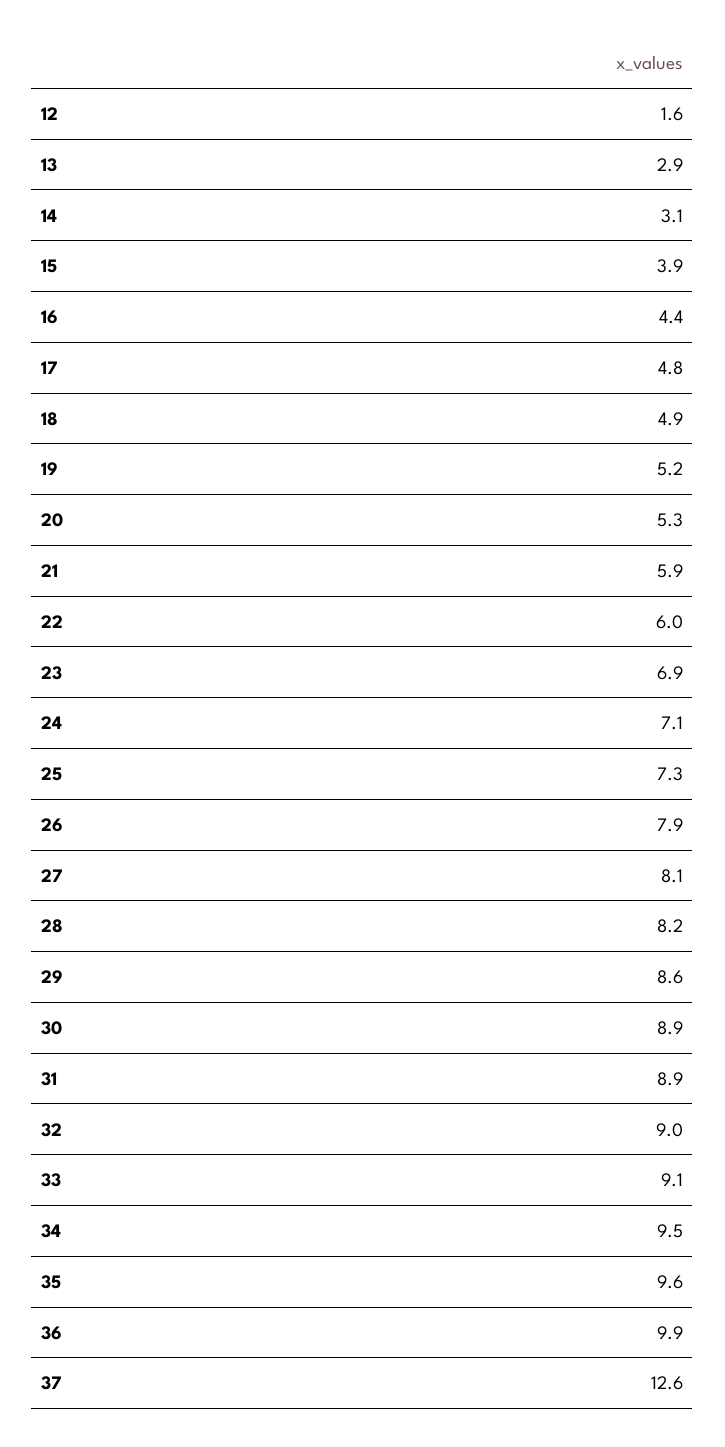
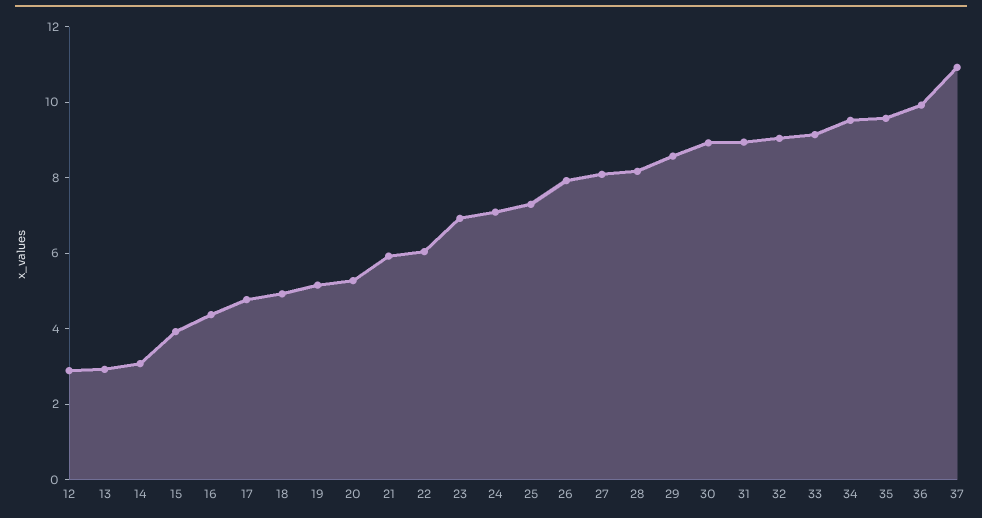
12: 1.6 -> 3
37: 12.6 -> 11

